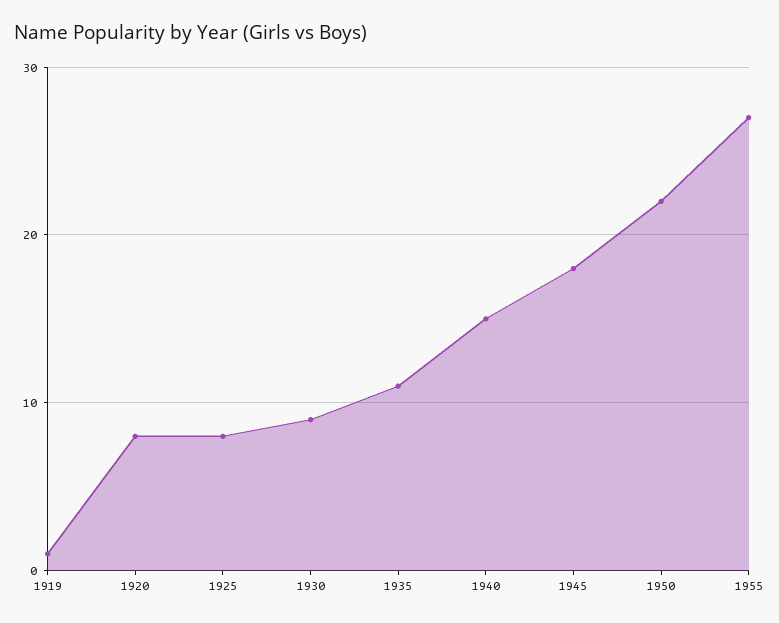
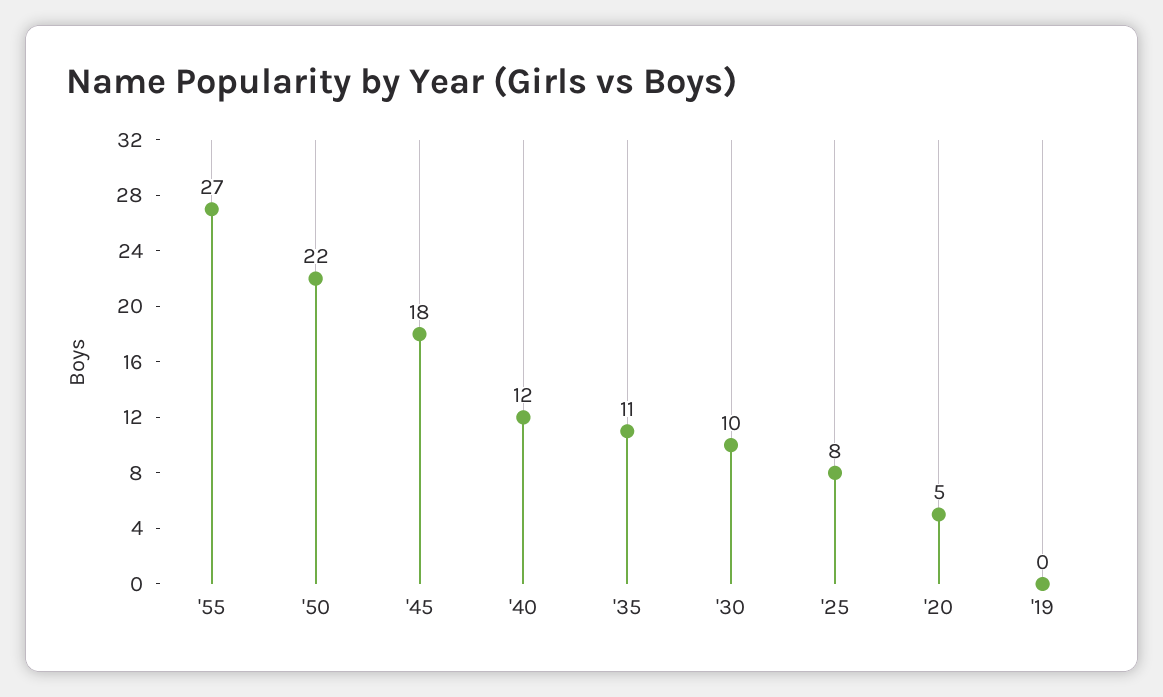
1919: 1 -> 0
1920: 8 -> 5
1930: 9 -> 10
1940: 15 -> 12

